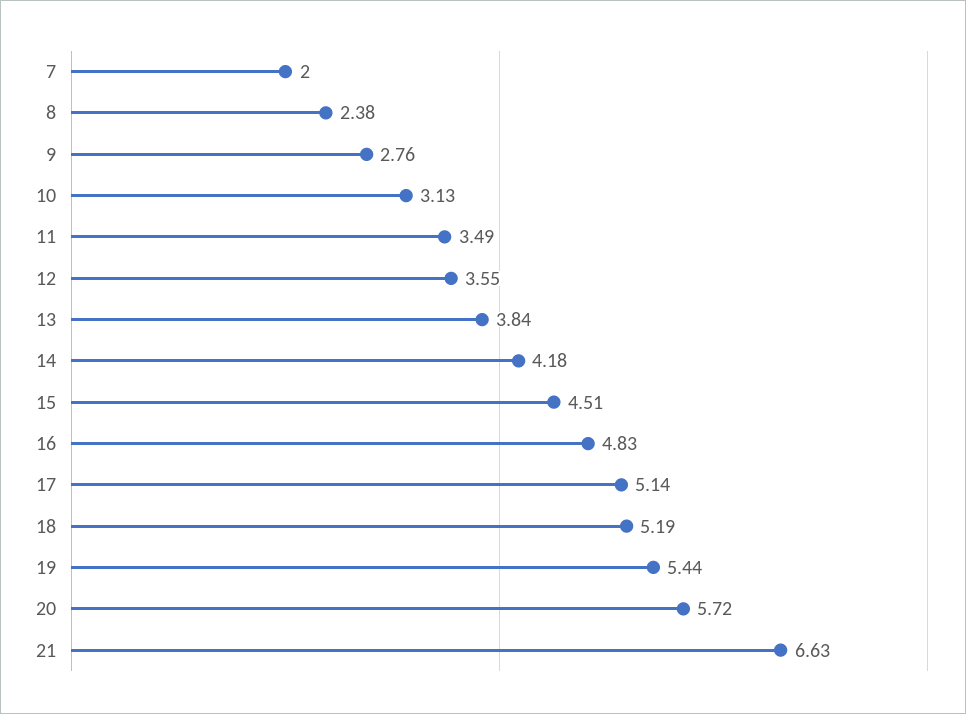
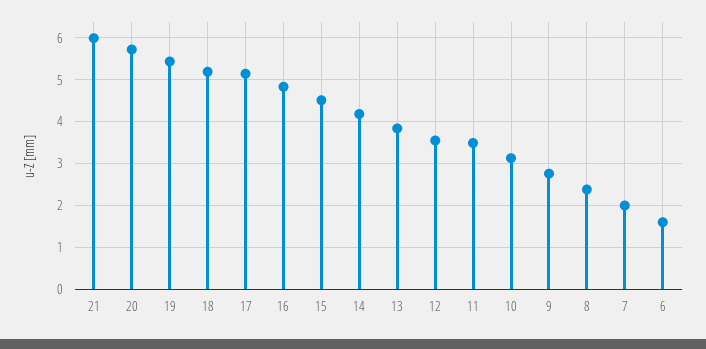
21: 6.63 -> 6
6: none -> 1.6

